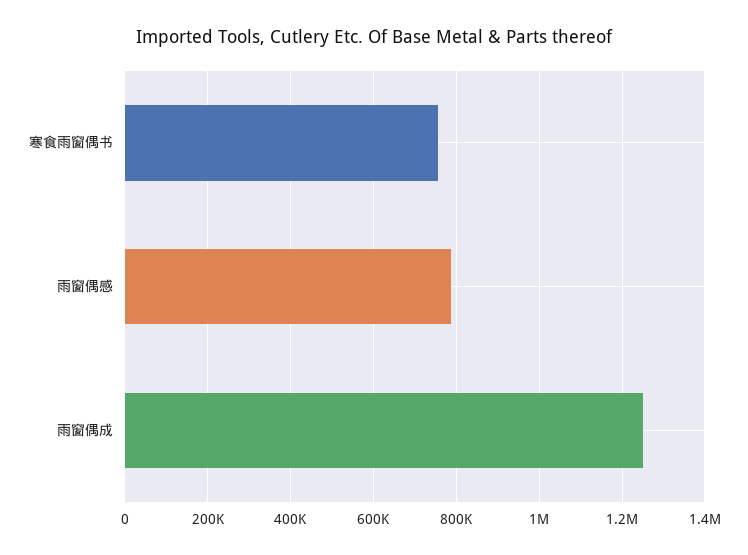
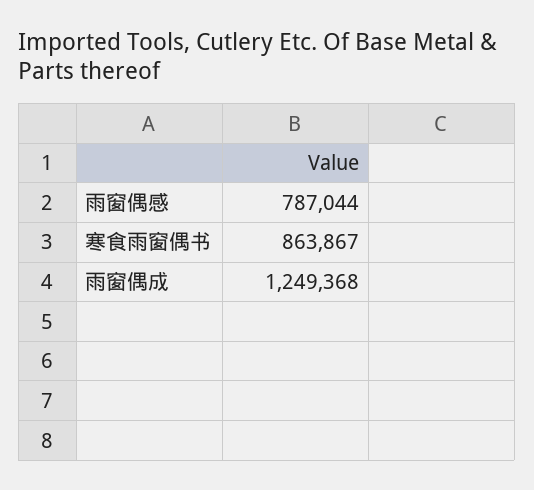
寒食雨窗偶书: 760000 -> 863867

